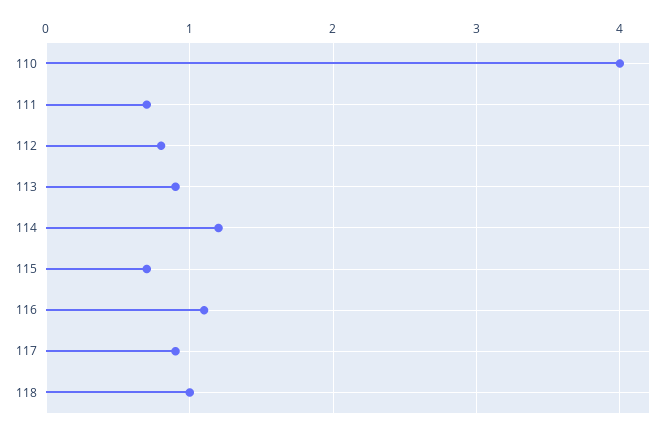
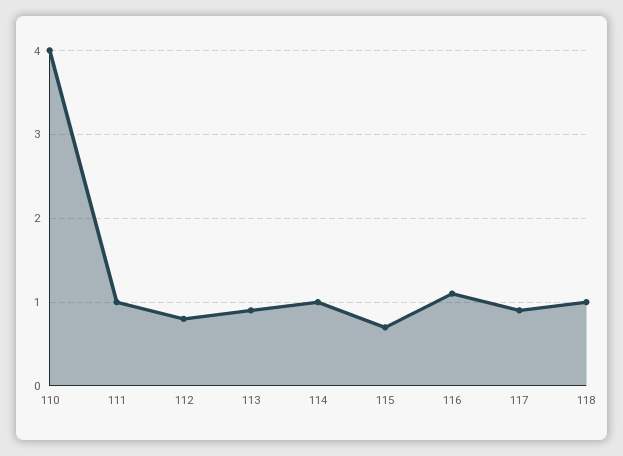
111: 0.7 -> 1
114: 1.2 -> 1

